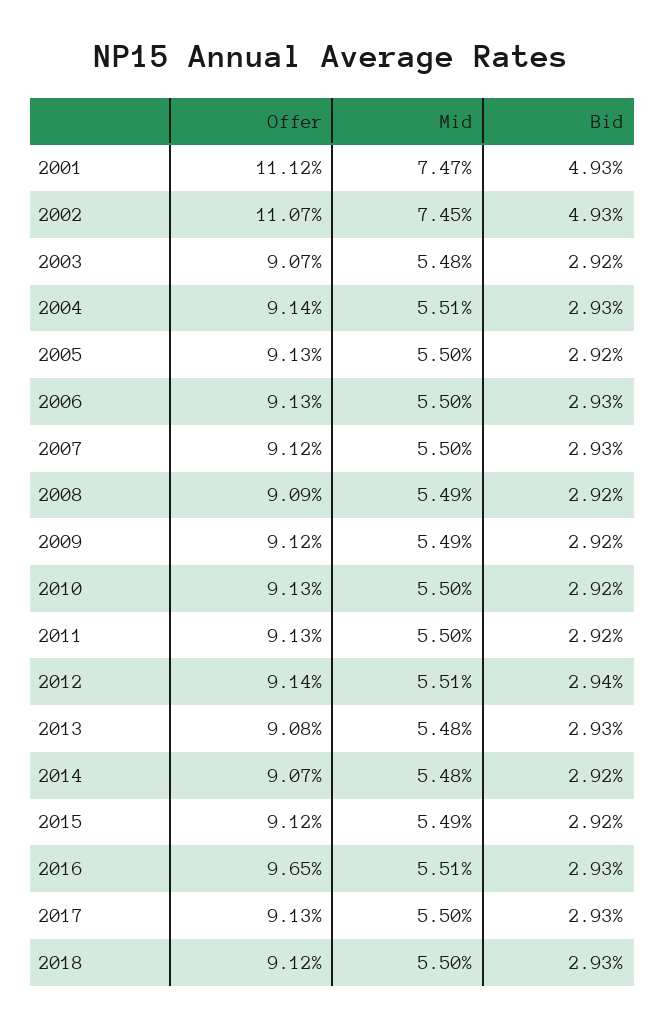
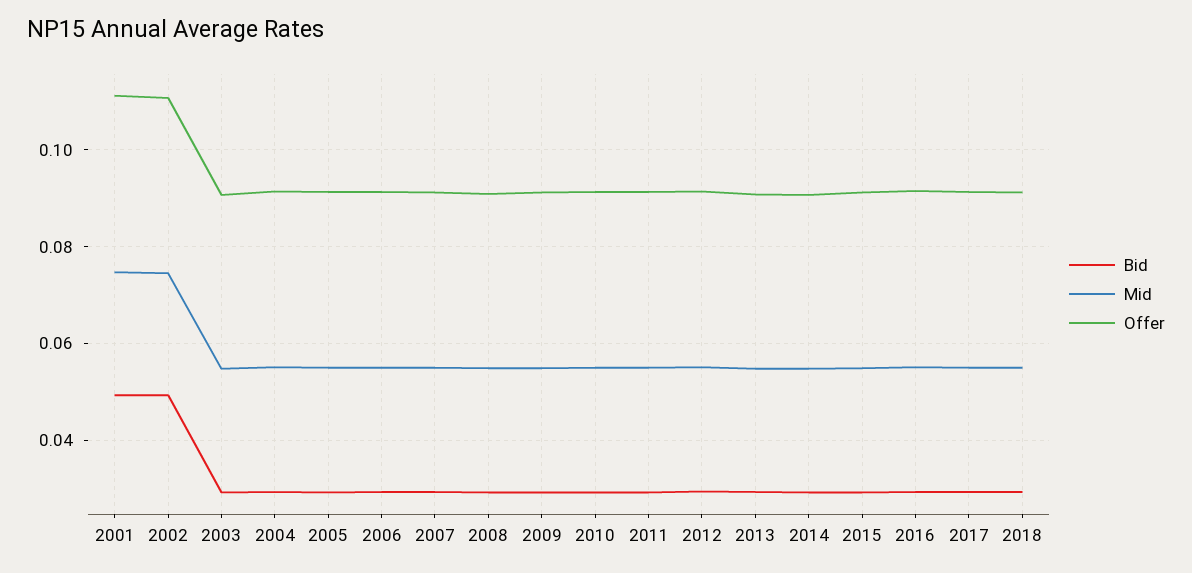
Offer, 2016: 0.0965 -> 0.092

